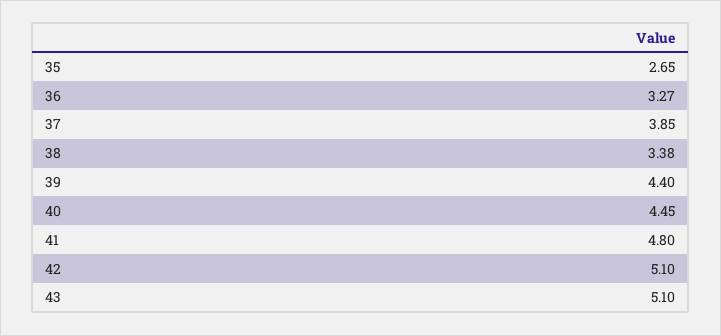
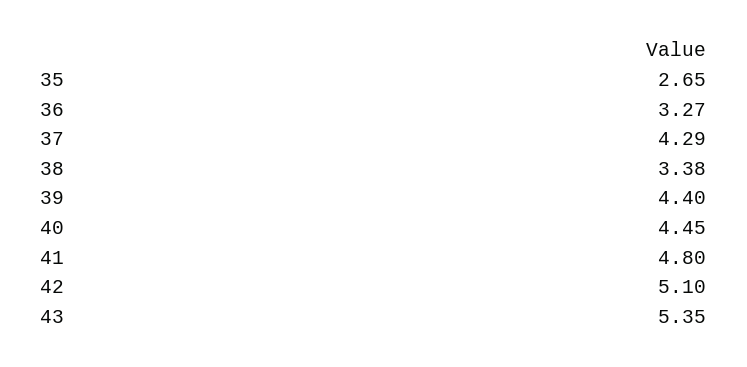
37: 3.85 -> 4.29
43: 5.1 -> 5.35

